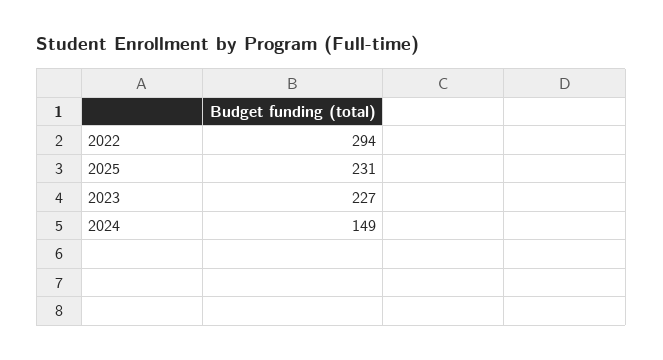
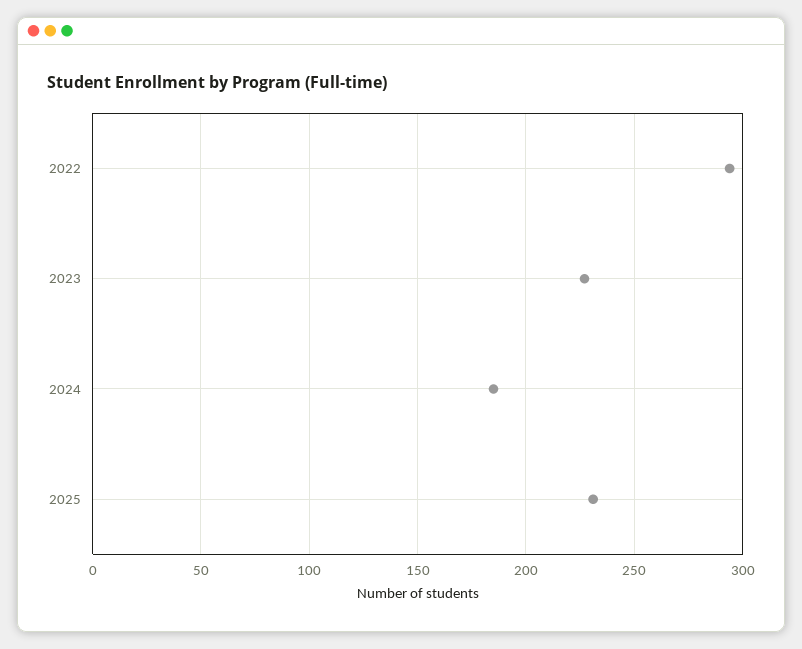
2024: 149 -> 185

